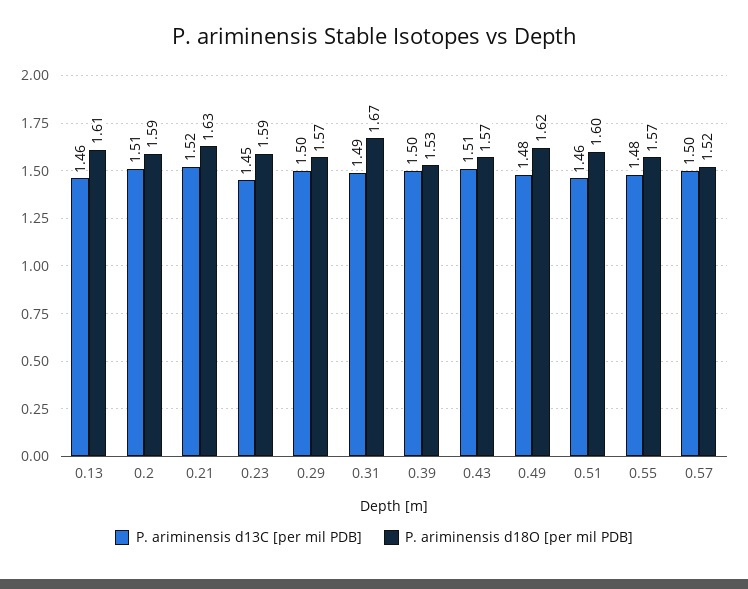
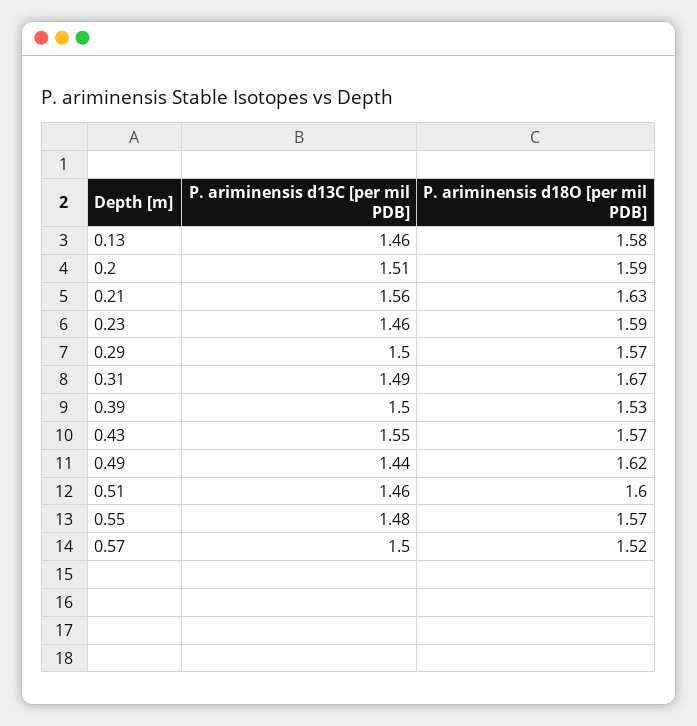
P. ariminensis d18O [per mil PDB], 0.13: 1.61 -> 1.58
P. ariminensis d13C [per mil PDB], 0.21: 1.52 -> 1.56
P. ariminensis d13C [per mil PDB], 0.23: 1.45 -> 1.46
P. ariminensis d13C [per mil PDB], 0.43: 1.51 -> 1.55
P. ariminensis d13C [per mil PDB], 0.49: 1.48 -> 1.44

